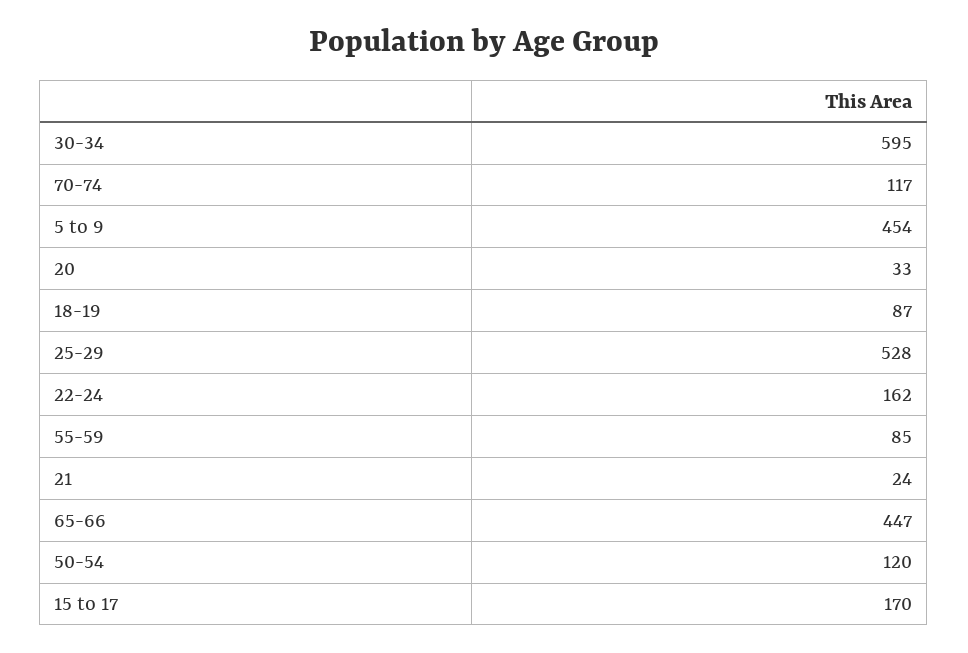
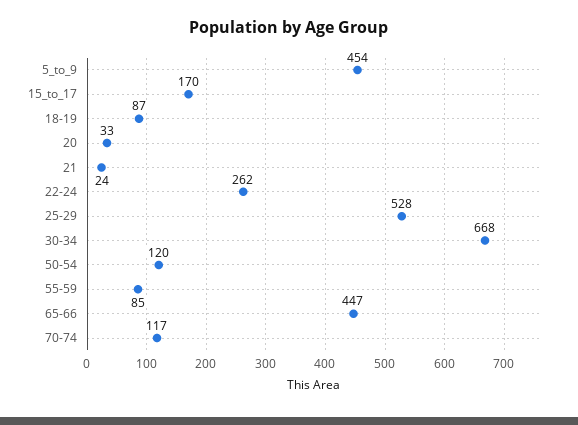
30-34: 595 -> 668
22-24: 162 -> 262

